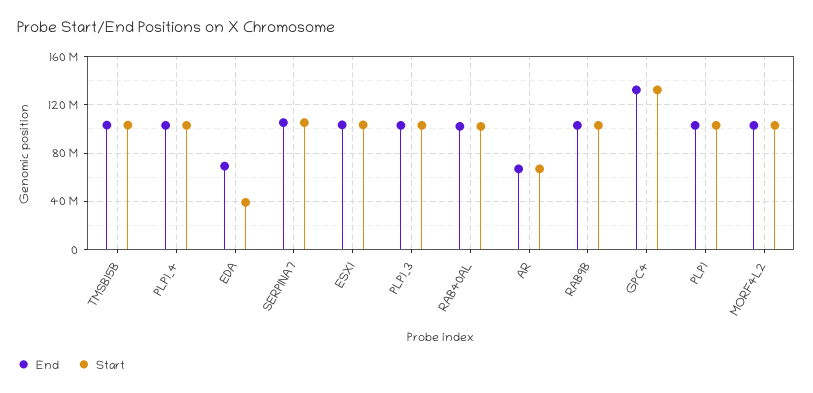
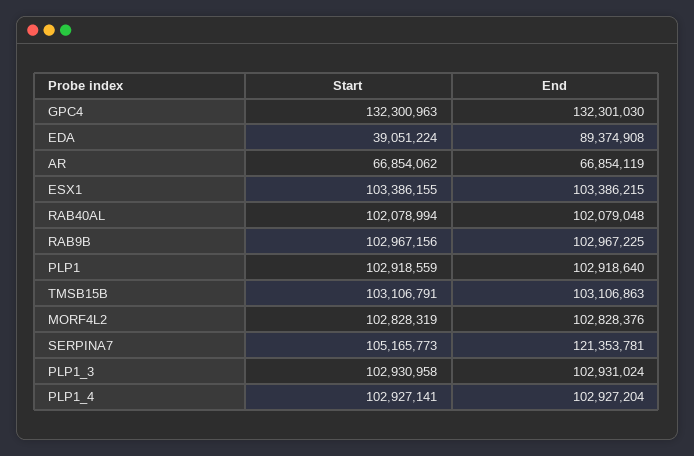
End, EDA: 70000000 -> 89374908
End, SERPINA7: 105000000 -> 121353781

